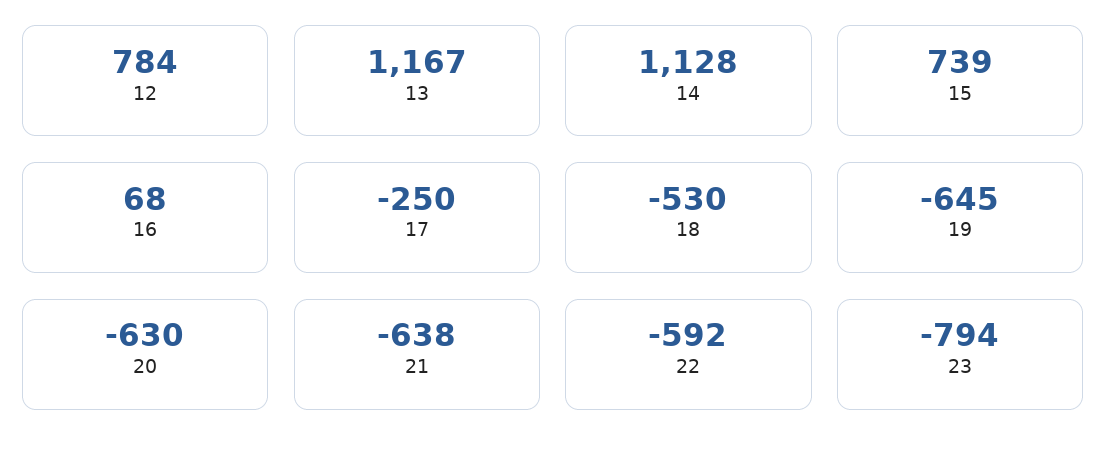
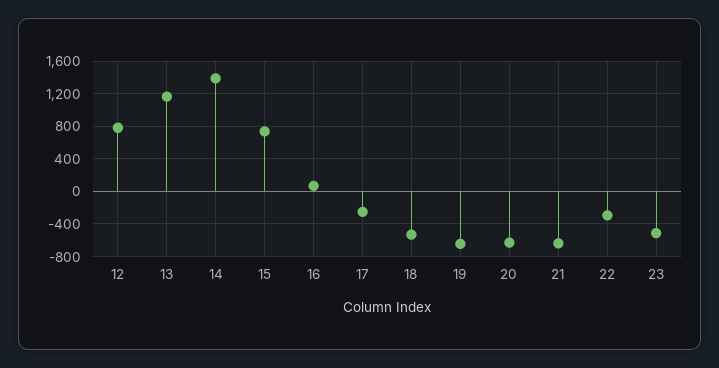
14: 1128 -> 1400
22: -592 -> -300
23: -794 -> -500

